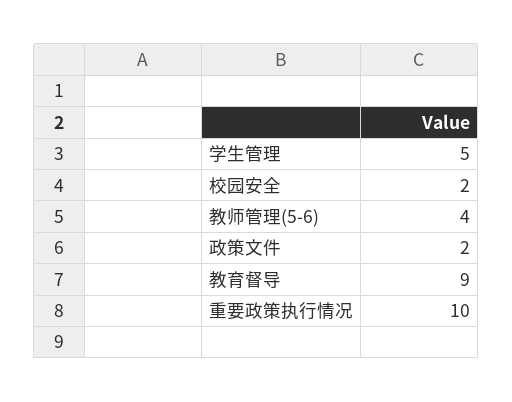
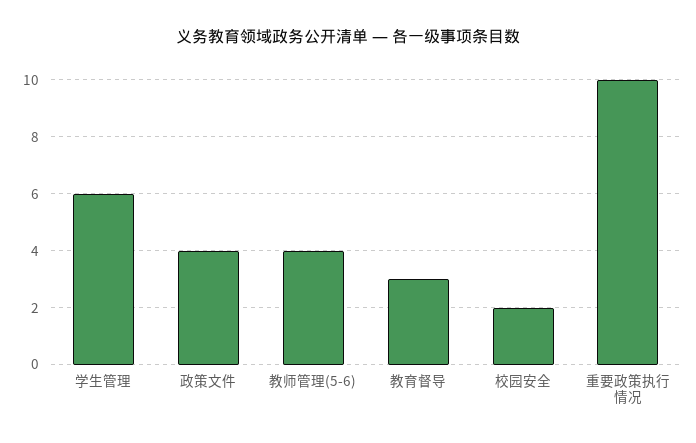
学生管理: 5 -> 6
政策文件: 2 -> 4
教育督导: 9 -> 3

